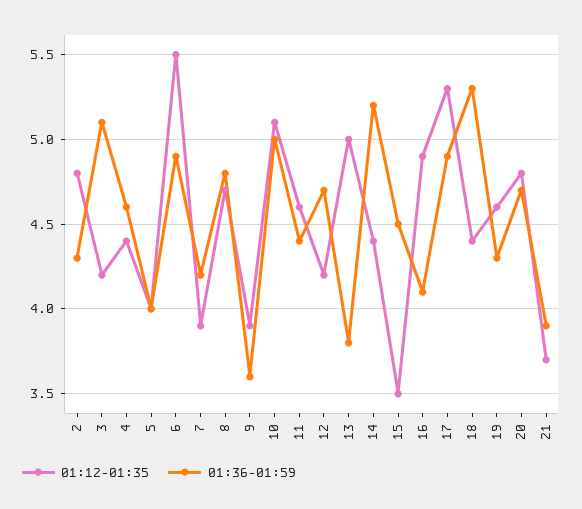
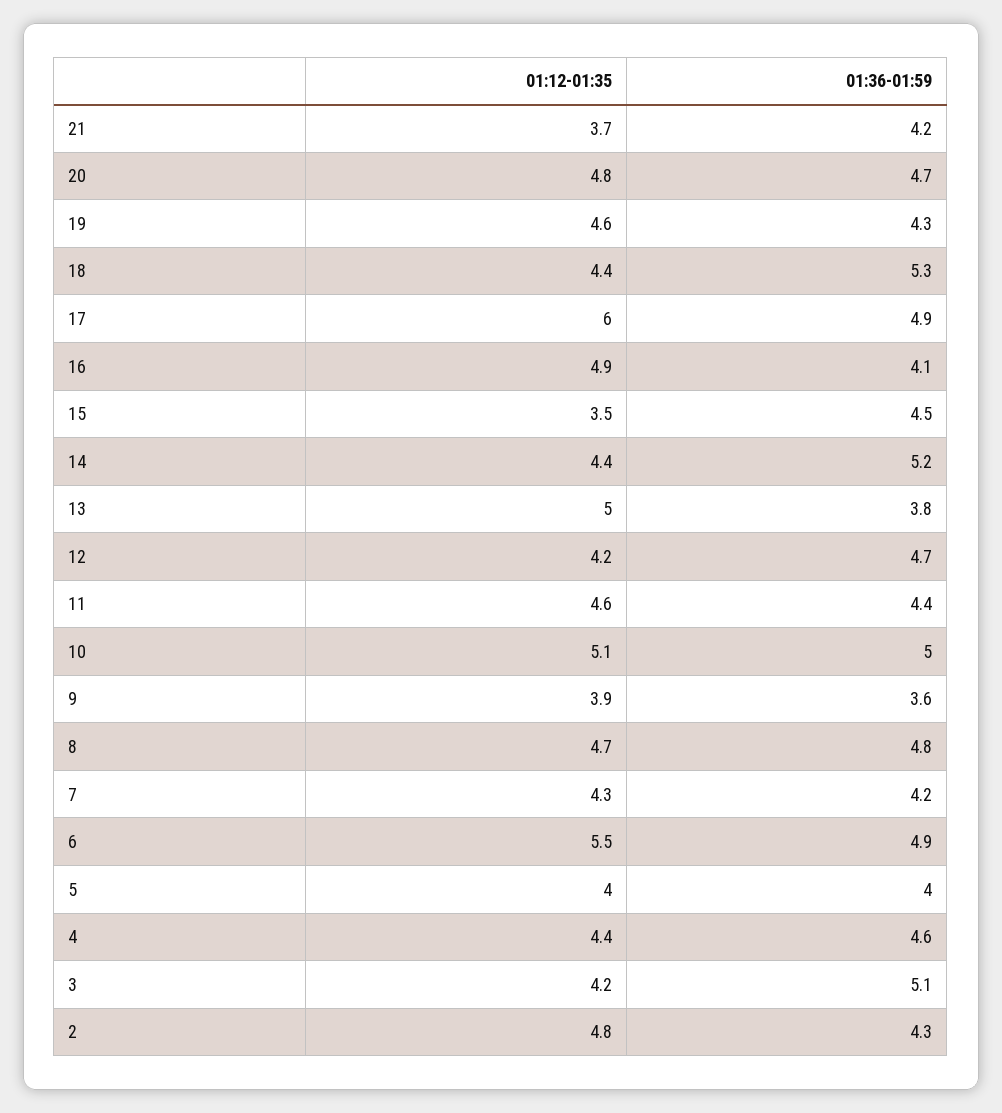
01:12-01:35, 7: 3.9 -> 4.3
01:12-01:35, 17: 5.3 -> 6
01:36-01:59, 21: 3.9 -> 4.2

